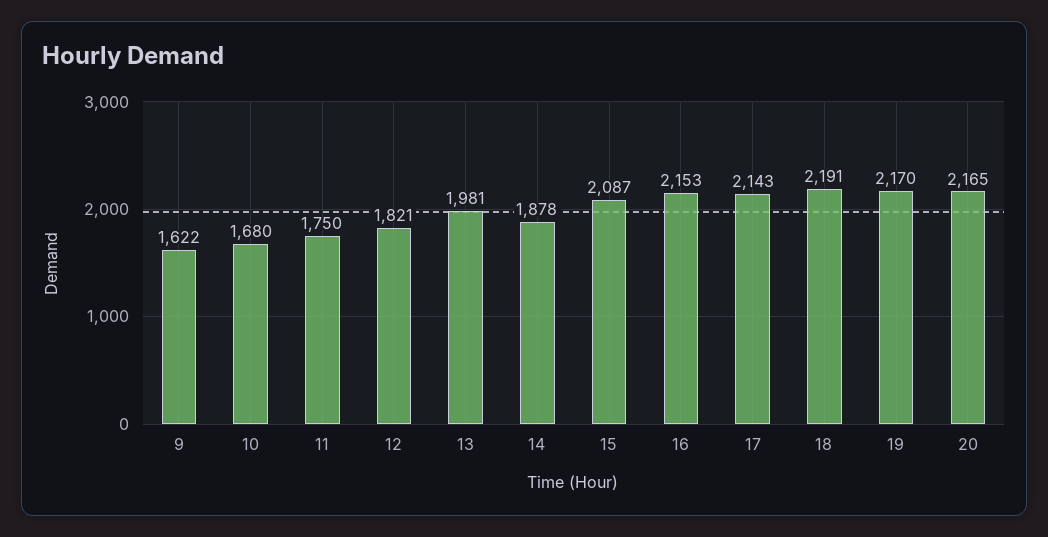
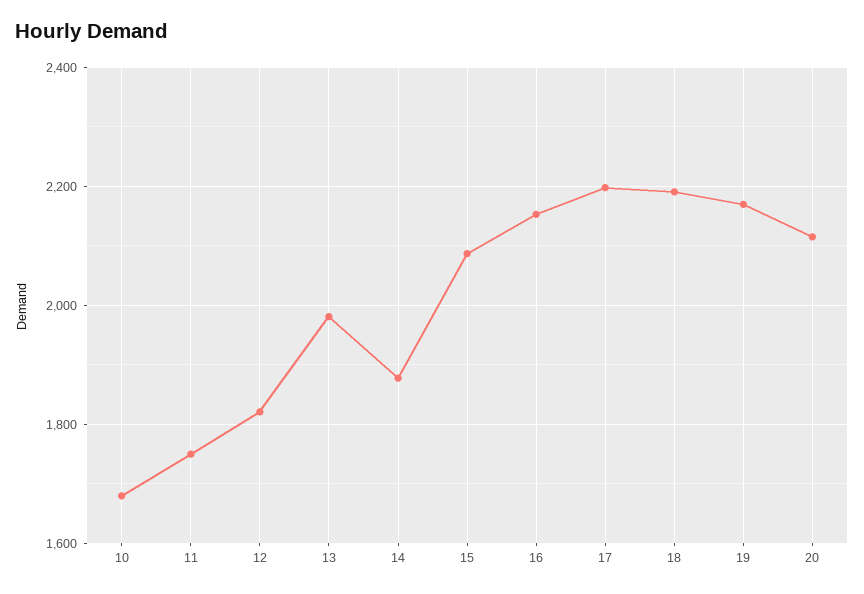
9: 1622 -> none
17: 2143 -> 2200
20: 2165 -> 2120

